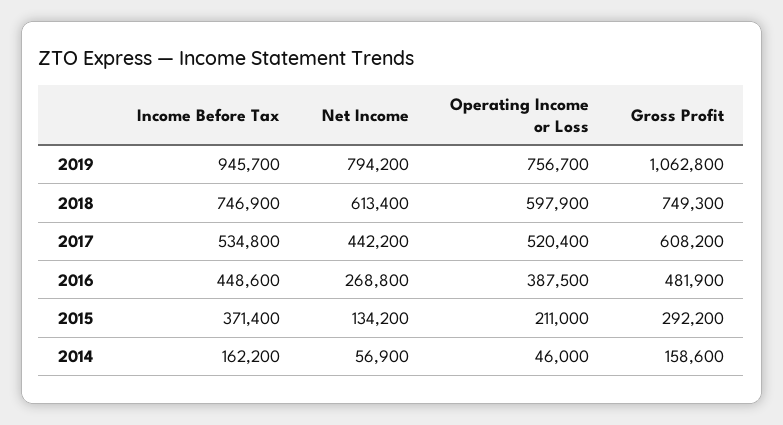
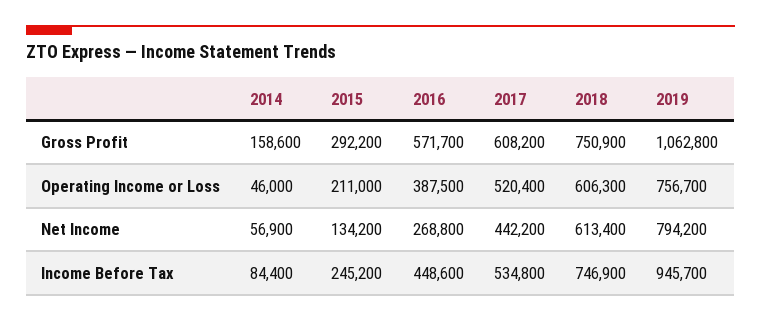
Operating Income or Loss, 2018: 597900 -> 606300
Gross Profit, 2018: 749300 -> 750900
Gross Profit, 2016: 481900 -> 571700
Income Before Tax, 2015: 371400 -> 245200
Income Before Tax, 2014: 162200 -> 84400

